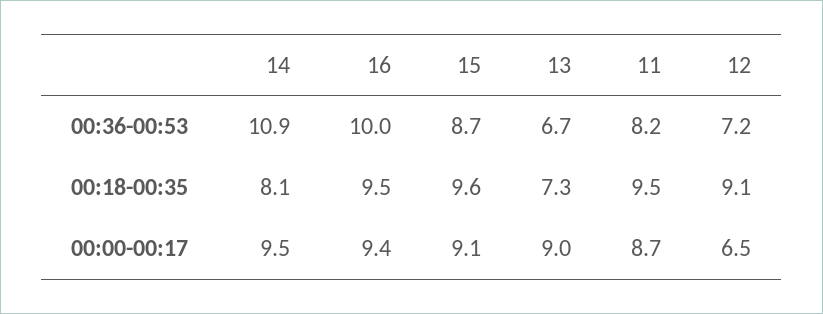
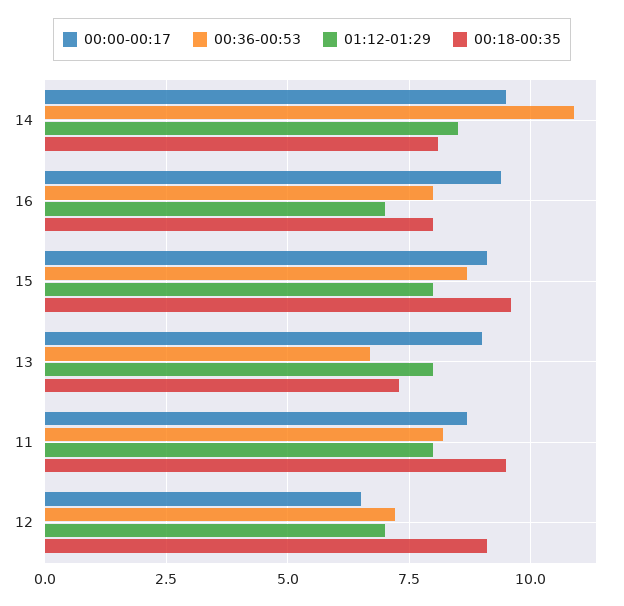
00:36-00:53, 16: 10 -> 8
00:18-00:35, 16: 9.5 -> 8
01:12-01:29, 14: none -> 8.5
01:12-01:29, 16: none -> 7
01:12-01:29, 15: none -> 8
01:12-01:29, 13: none -> 8
01:12-01:29, 11: none -> 8
01:12-01:29, 12: none -> 7

